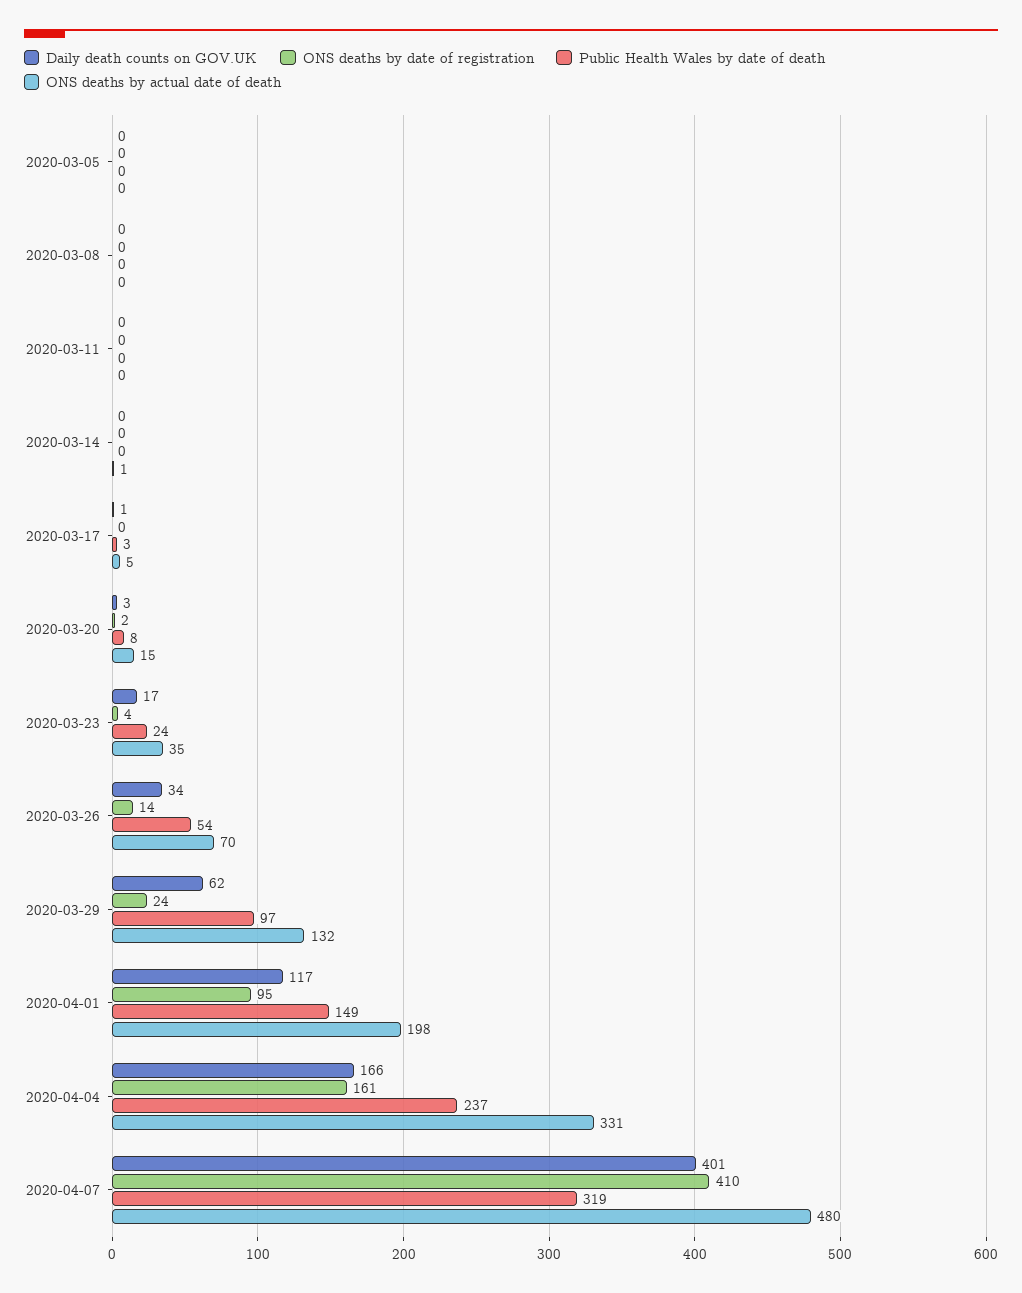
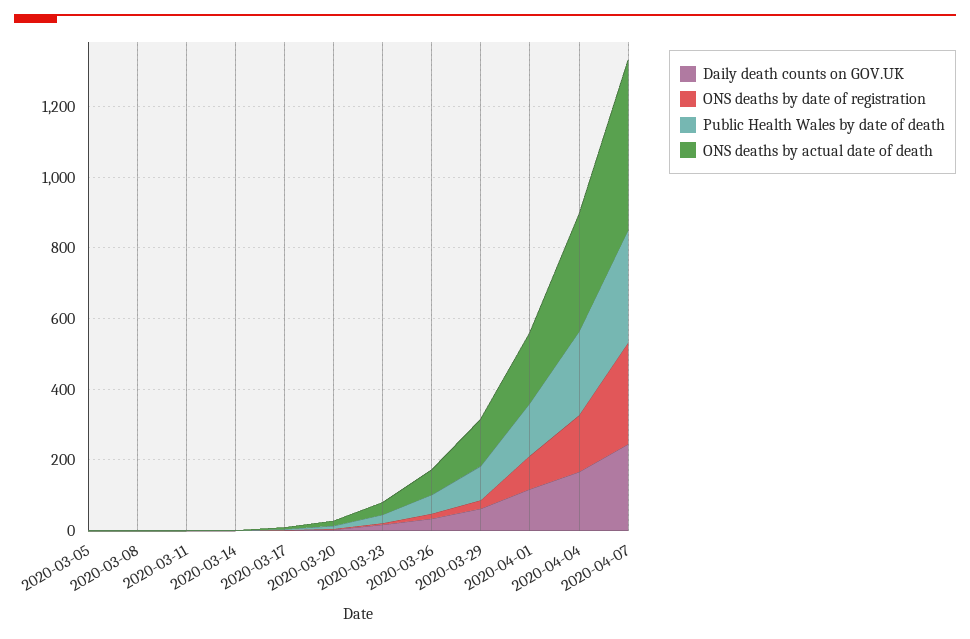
Daily death counts on GOV.UK, 2020-04-07: 401 -> 250
ONS deaths by date of registration, 2020-04-07: 410 -> 300

